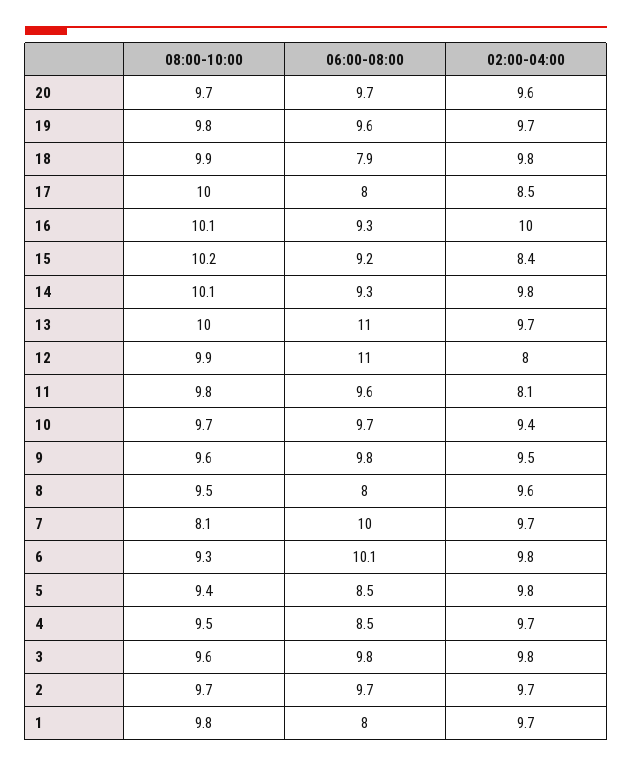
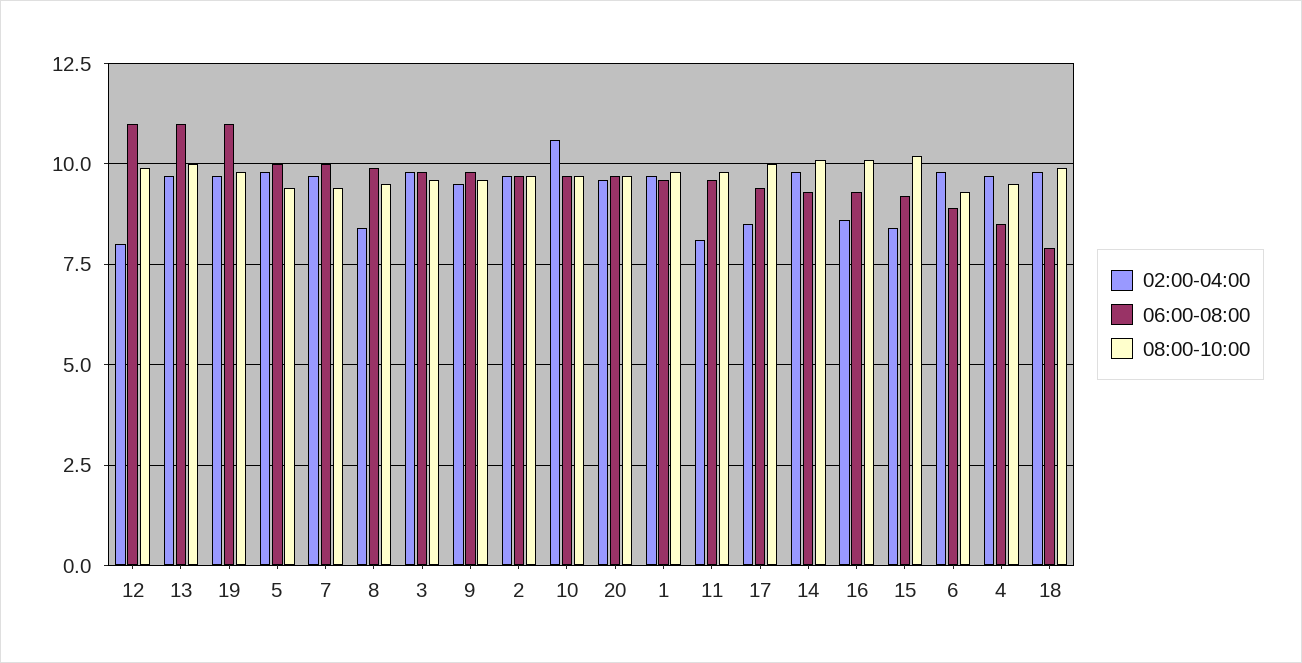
06:00-08:00, 19: 9.6 -> 11
06:00-08:00, 17: 8 -> 9.5
02:00-04:00, 16: 10 -> 8.5
02:00-04:00, 10: 9.4 -> 10.5
06:00-08:00, 8: 8 -> 10
02:00-04:00, 8: 9.6 -> 8.5
08:00-10:00, 7: 8.1 -> 9.5
06:00-08:00, 6: 10.1 -> 9
06:00-08:00, 5: 8.5 -> 10
06:00-08:00, 1: 8 -> 9.5

